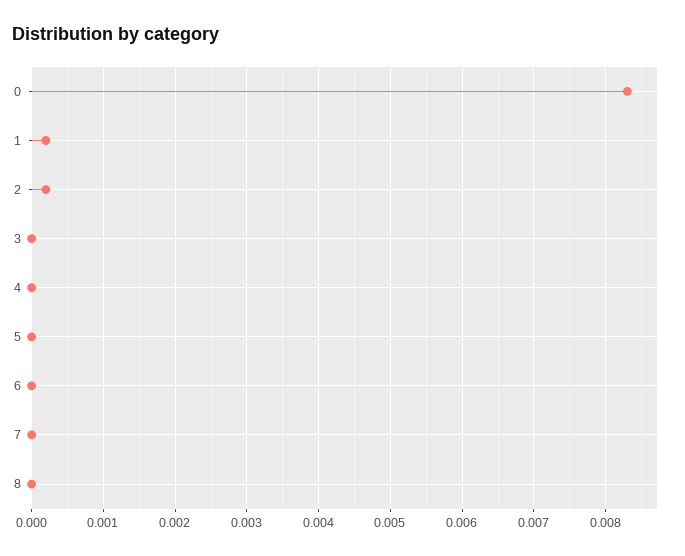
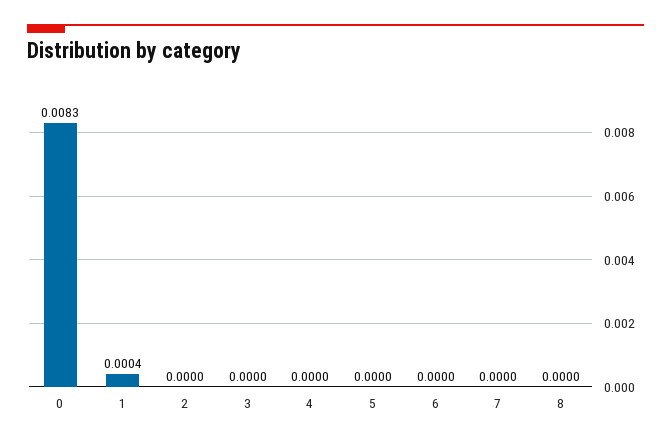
1: 0.0002 -> 0.0004
2: 0.0002 -> 0

